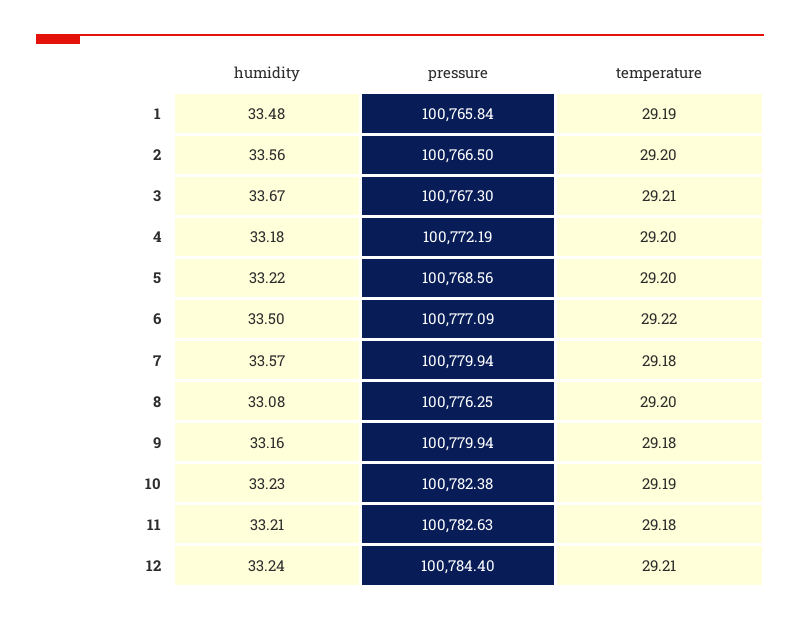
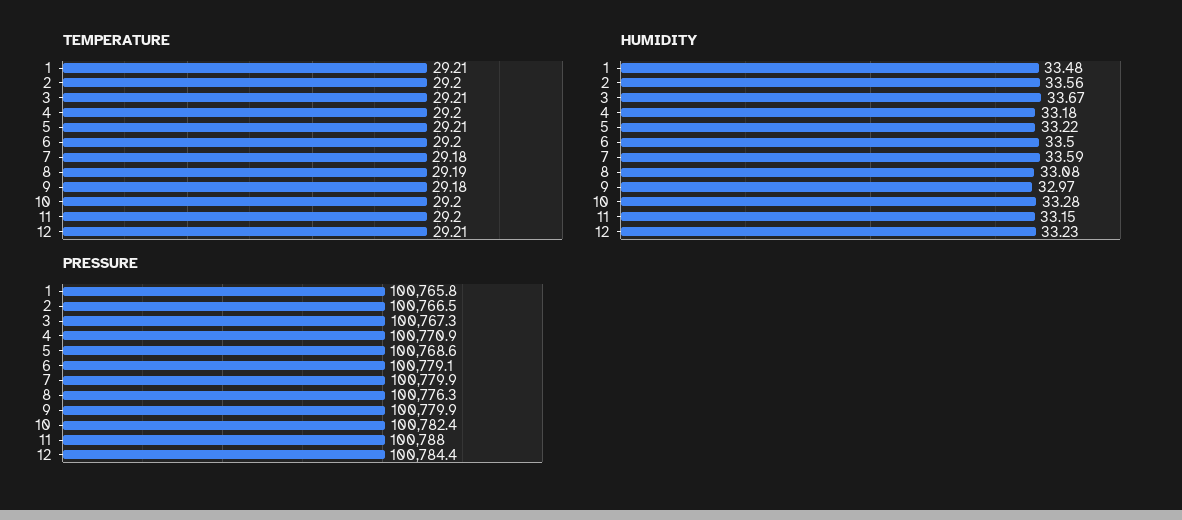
temperature, 1: 29.19 -> 29.21
pressure, 4: 100772.19 -> 100770.9
temperature, 5: 29.2 -> 29.21
pressure, 6: 100777.09 -> 100779.1
temperature, 6: 29.22 -> 29.2
humidity, 7: 33.57 -> 33.59
temperature, 8: 29.2 -> 29.19
humidity, 9: 33.16 -> 32.97
humidity, 10: 33.23 -> 33.28
temperature, 10: 29.19 -> 29.2
humidity, 11: 33.21 -> 33.15
pressure, 11: 100782.63 -> 100788
temperature, 11: 29.18 -> 29.2
humidity, 12: 33.24 -> 33.23

